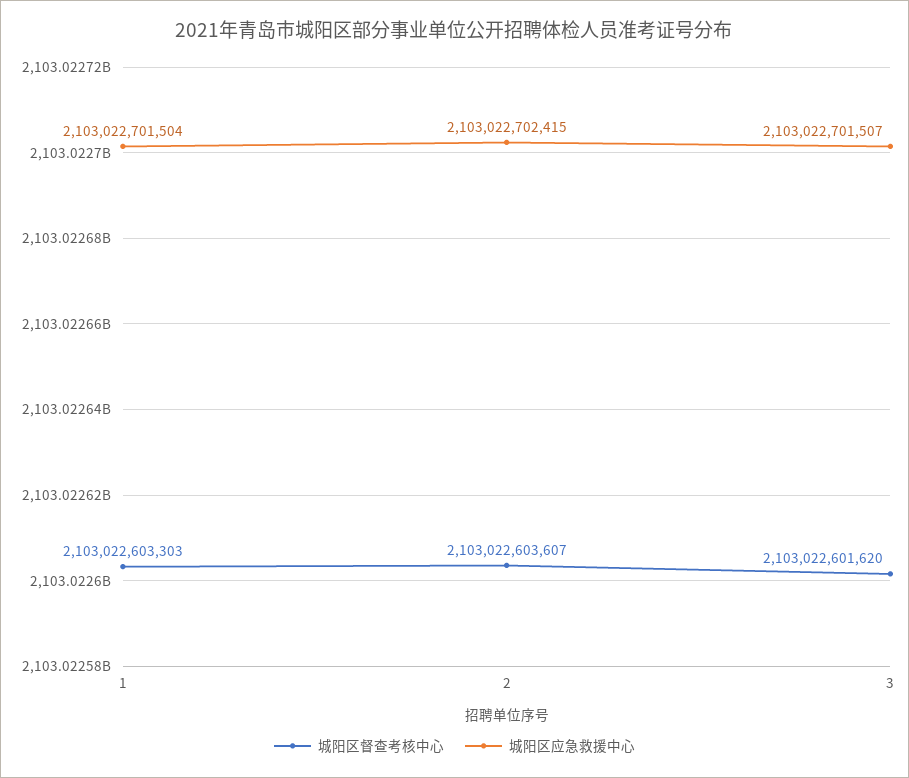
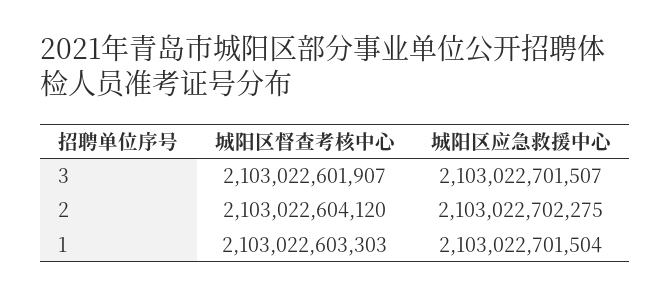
城阳区督查考核中心, 2: 2103022603607 -> 2103022604120
城阳区应急救援中心, 2: 2103022702415 -> 2103022702275
城阳区督查考核中心, 3: 2103022601620 -> 2103022601907

